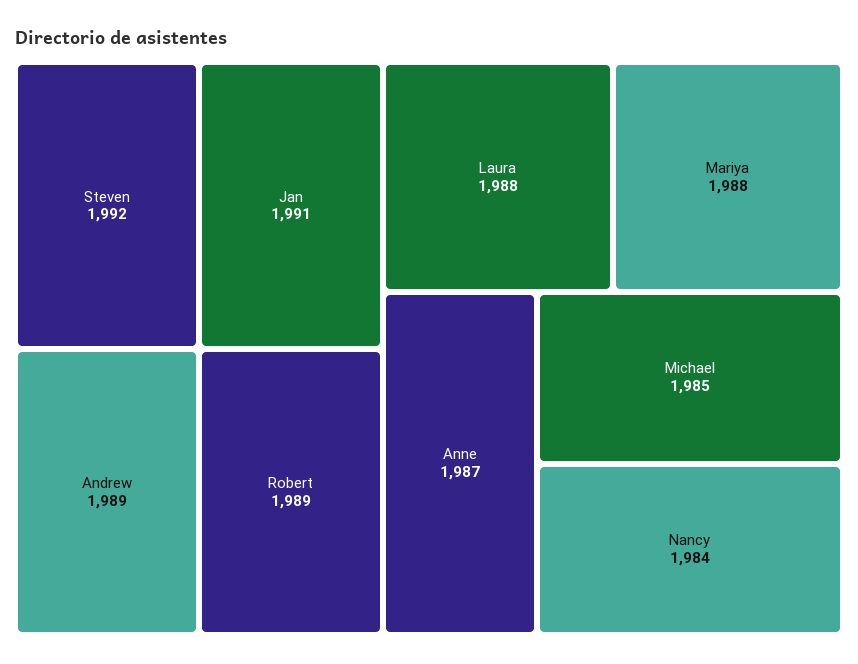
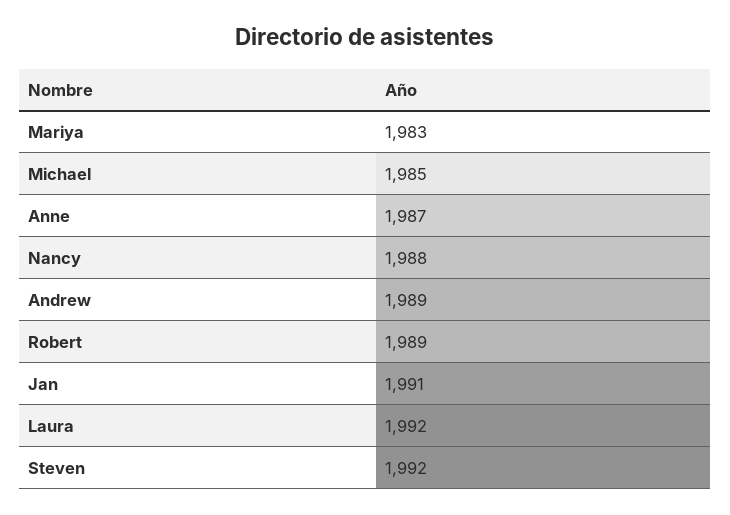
Laura: 1988 -> 1992
Mariya: 1988 -> 1983
Nancy: 1984 -> 1988

